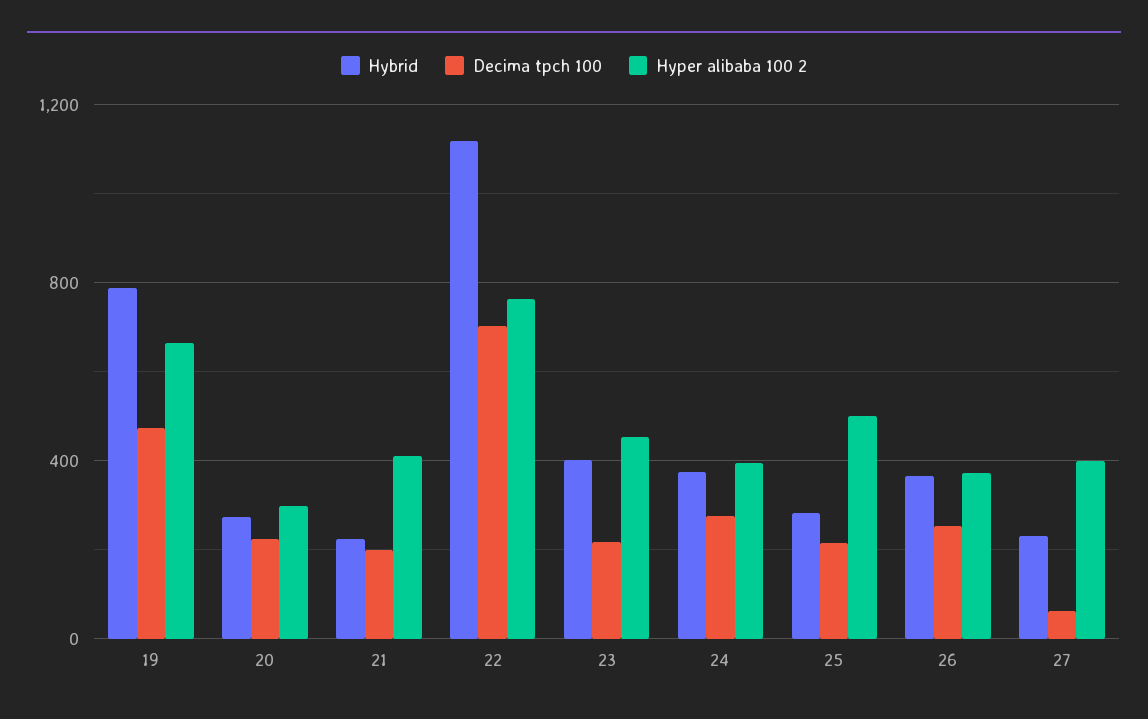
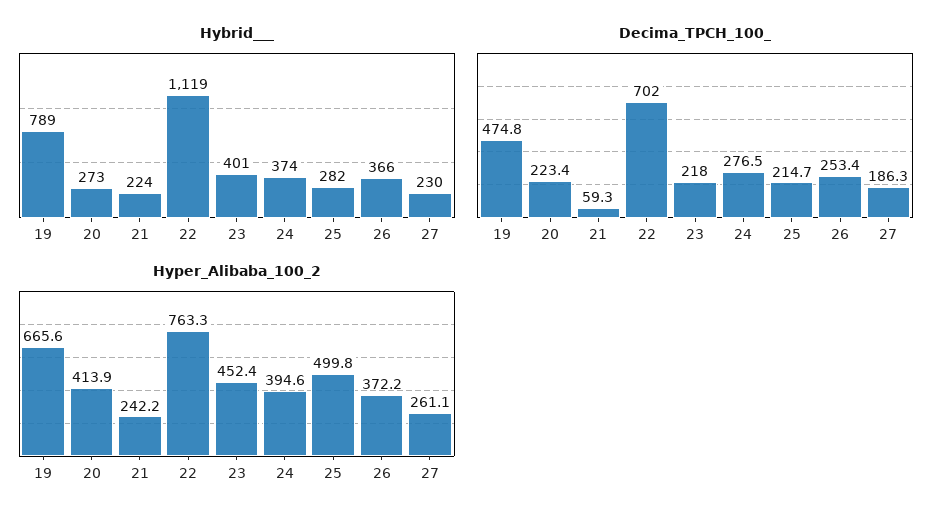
Hyper alibaba 100 2, 20: 300 -> 413.9
Decima tpch 100, 21: 200 -> 59.3
Hyper alibaba 100 2, 21: 400 -> 242.2
Decima tpch 100, 27: 50 -> 186.3
Hyper alibaba 100 2, 27: 400 -> 261.1

